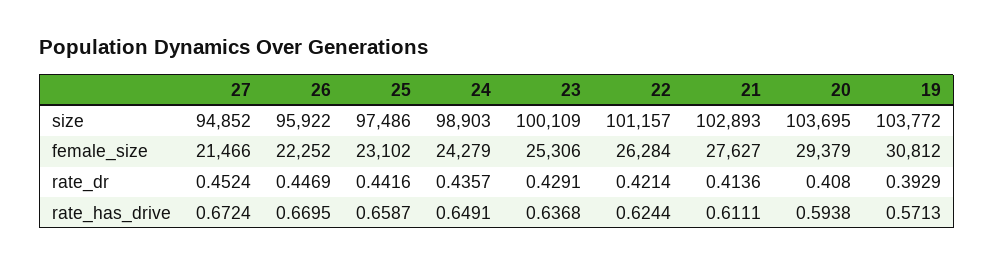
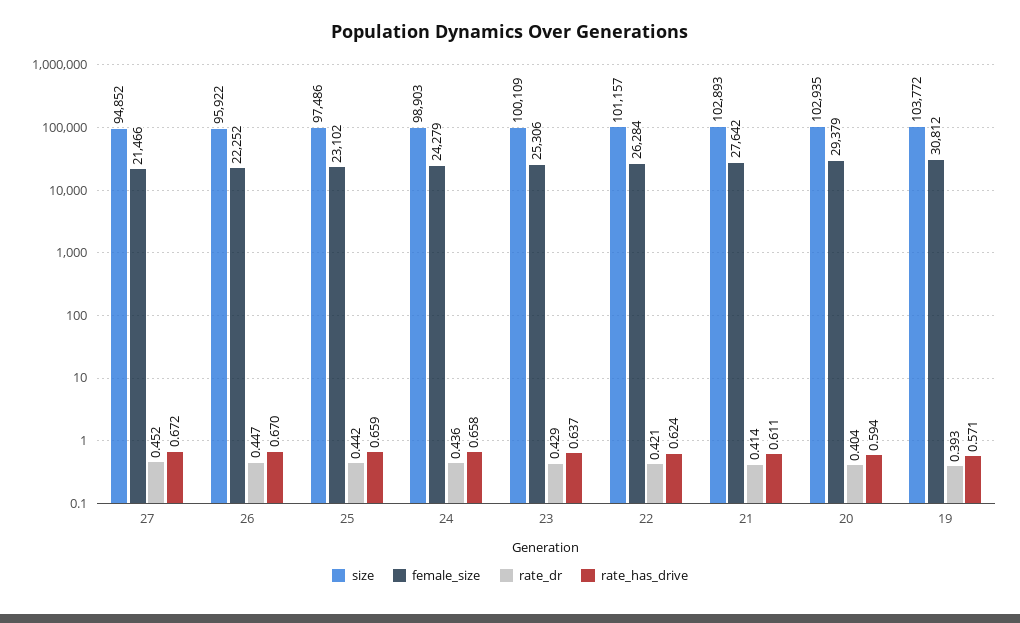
size, 20: 103695 -> 102935
female_size, 21: 27627 -> 27642
rate_dr, 20: 0.408 -> 0.404
rate_has_drive, 24: 0.6491 -> 0.658

